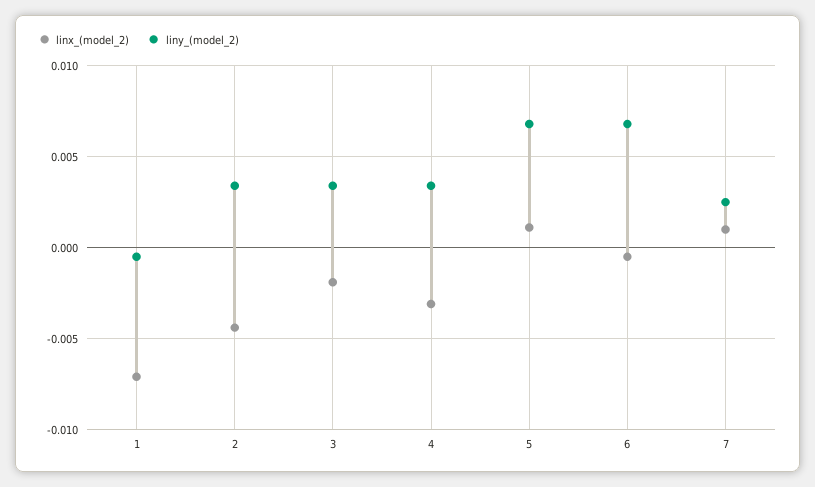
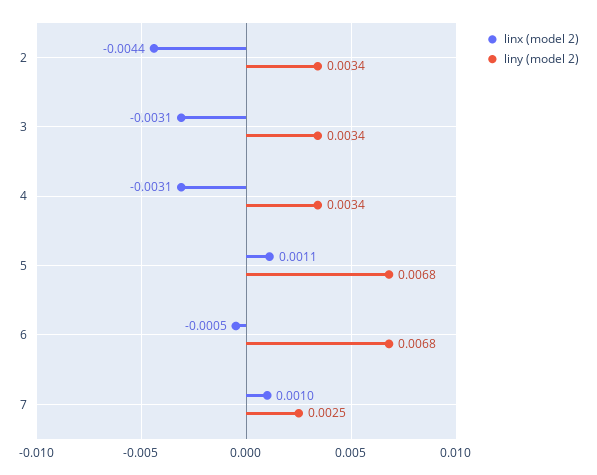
linx_(model_2), 1: -0.007 -> none
liny_(model_2), 1: -0.0005 -> none
linx_(model_2), 3: -0.002 -> -0.0031

